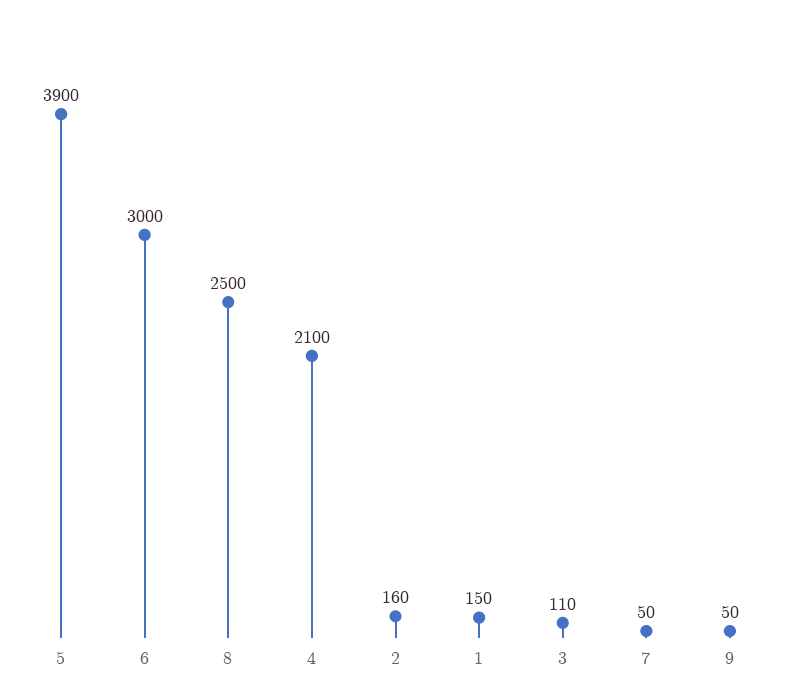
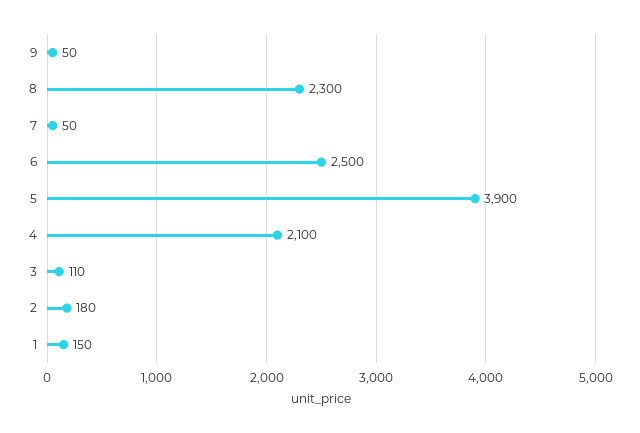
6: 3000 -> 2500
8: 2500 -> 2300
2: 160 -> 180

